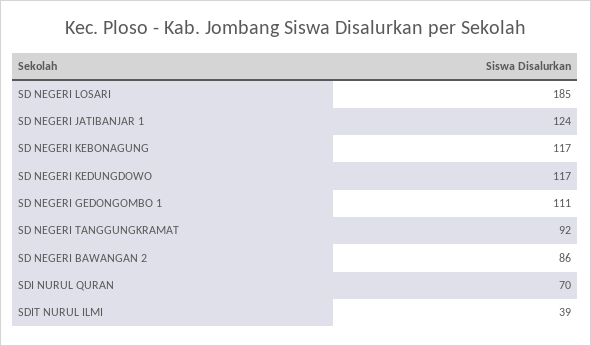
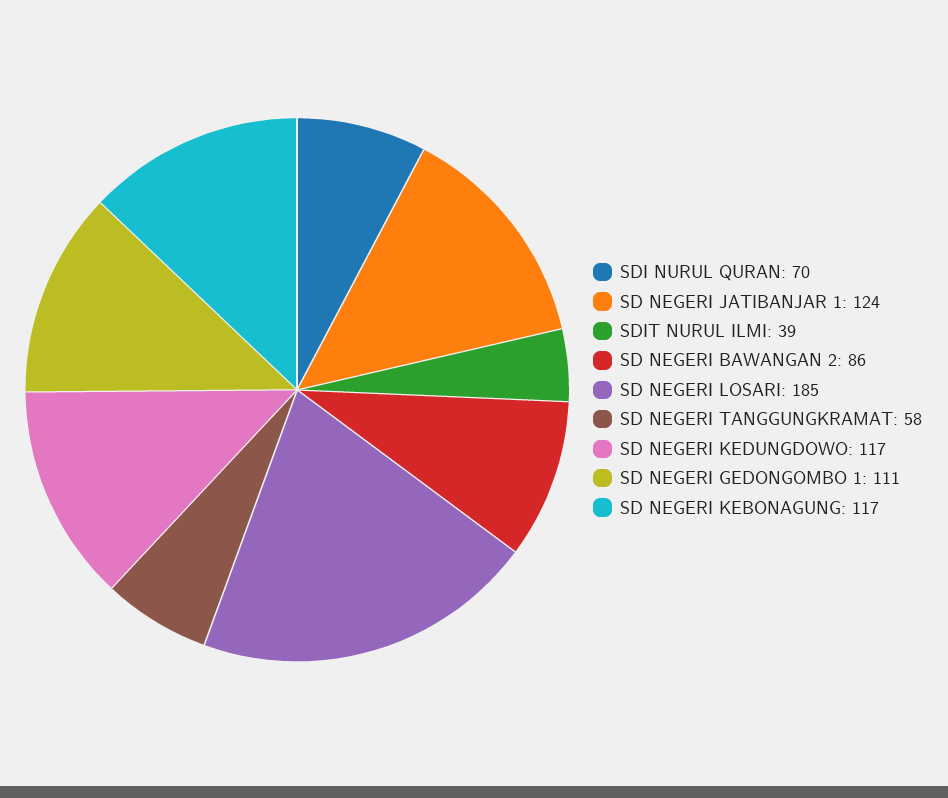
SD NEGERI TANGGUNGKRAMAT: 92 -> 58

